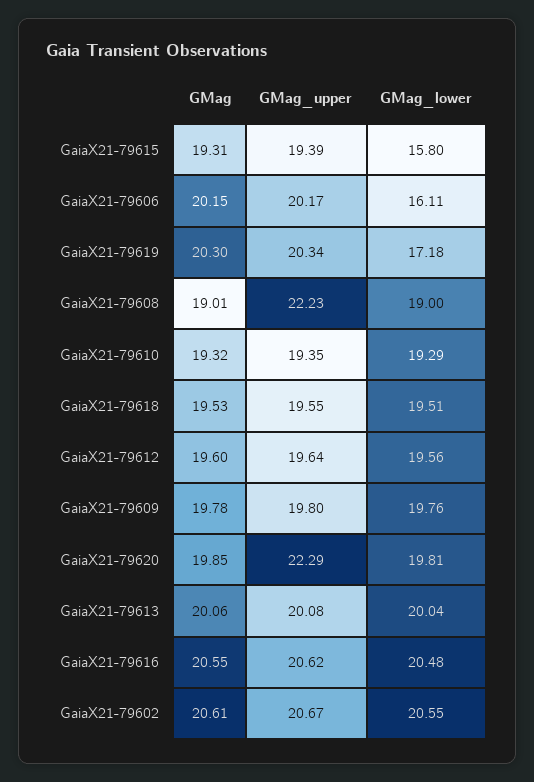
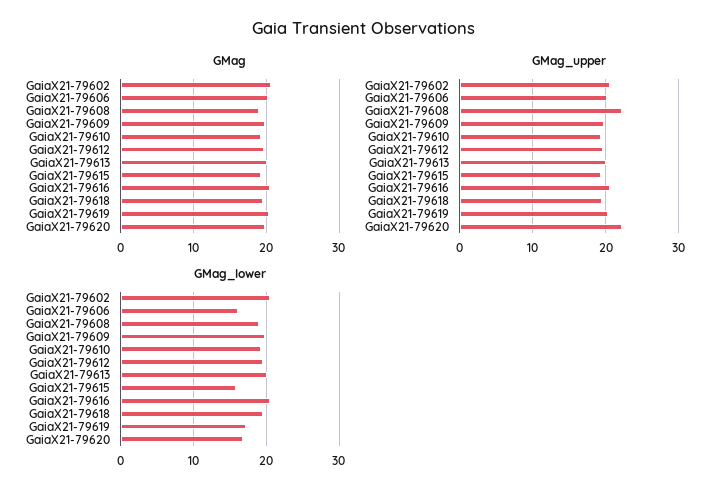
GMag_lower, GaiaX21-79620: 19.81 -> 17

